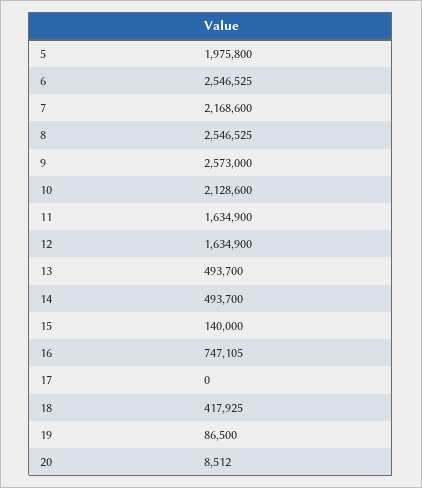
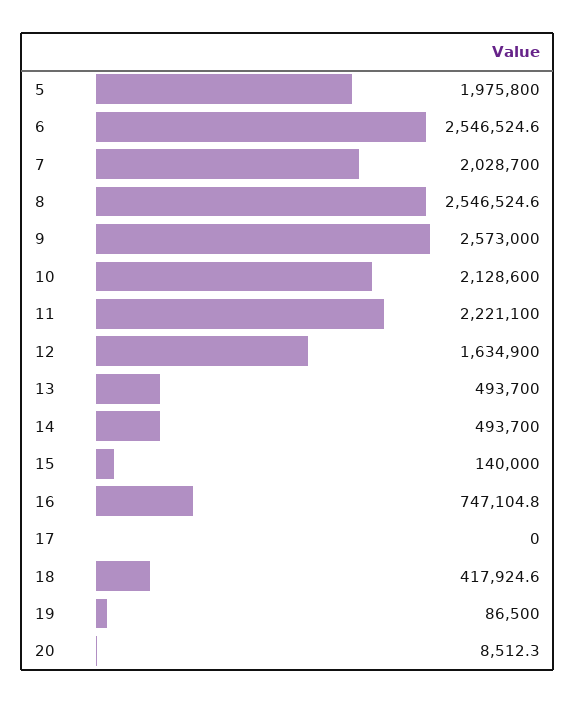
7: 2168600 -> 2028700
11: 1634900 -> 2221100

